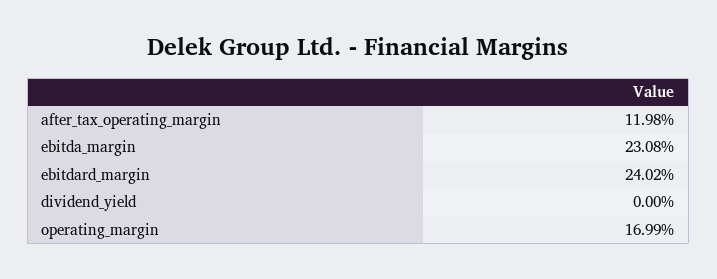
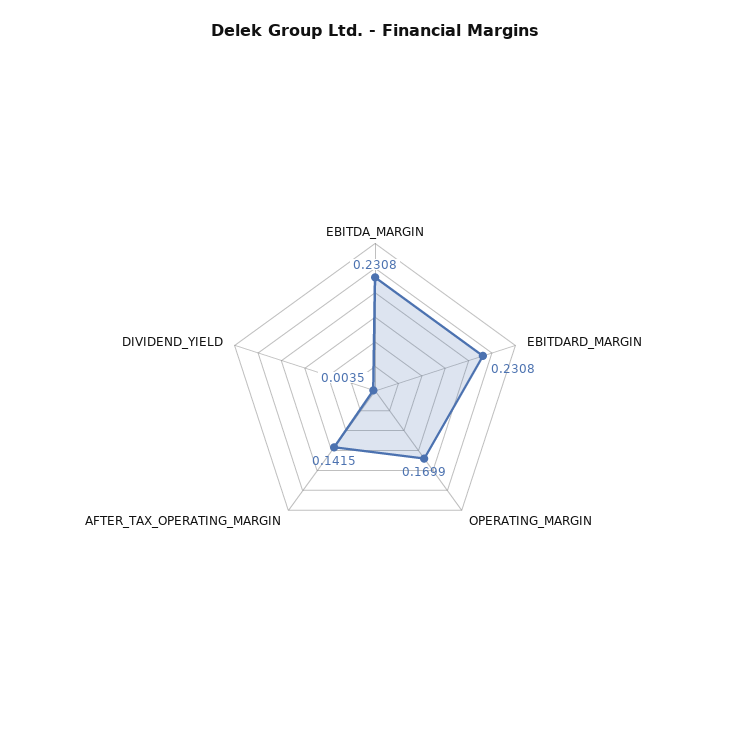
after_tax_operating_margin: 0.1198 -> 0.1415
ebitdard_margin: 0.2402 -> 0.2308
dividend_yield: 0 -> 0.0035

